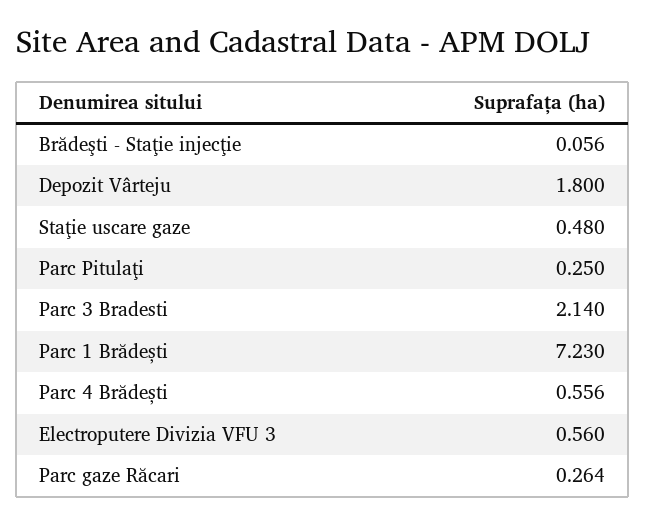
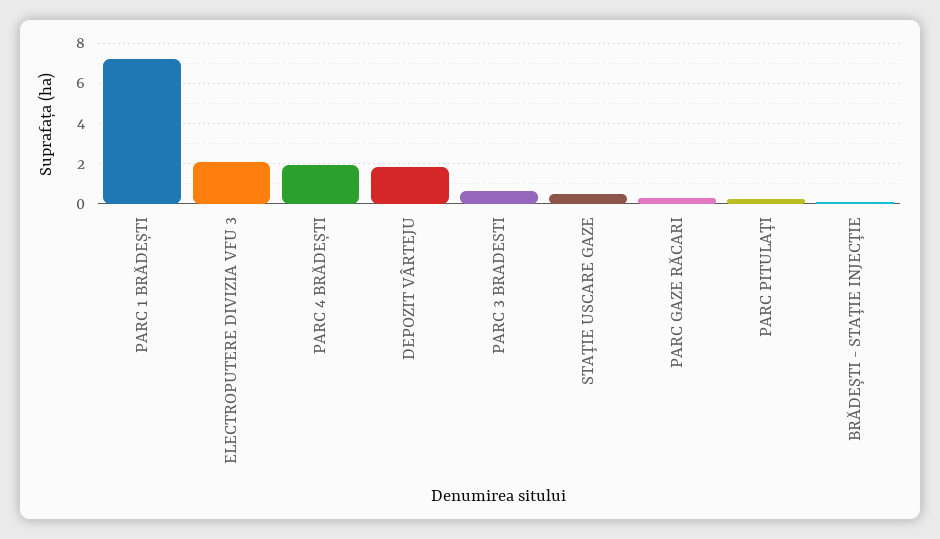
Parc 3 Bradesti: 2.14 -> 0.5
Parc 4 Brădești: 0.556 -> 2
Electroputere Divizia VFU 3: 0.56 -> 2

